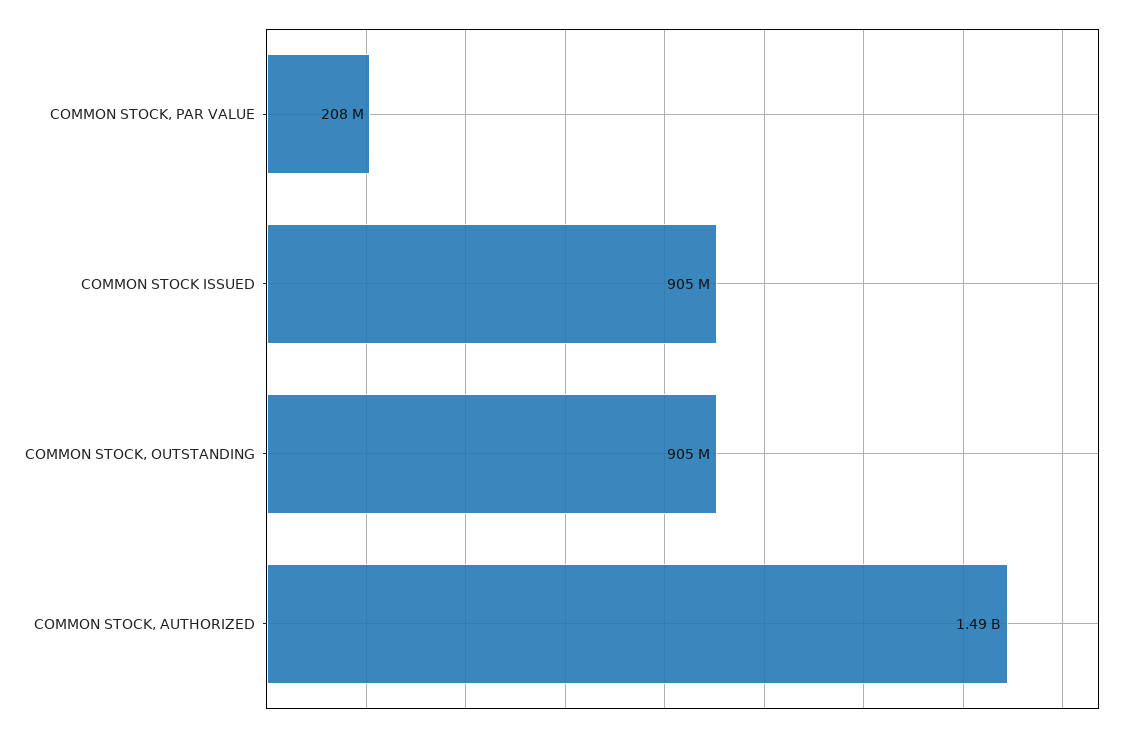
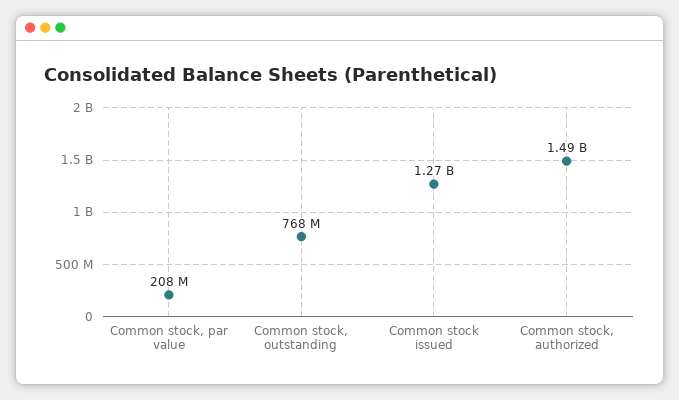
COMMON STOCK ISSUED: 905000000 -> 1270000000
COMMON STOCK, OUTSTANDING: 905000000 -> 768000000

